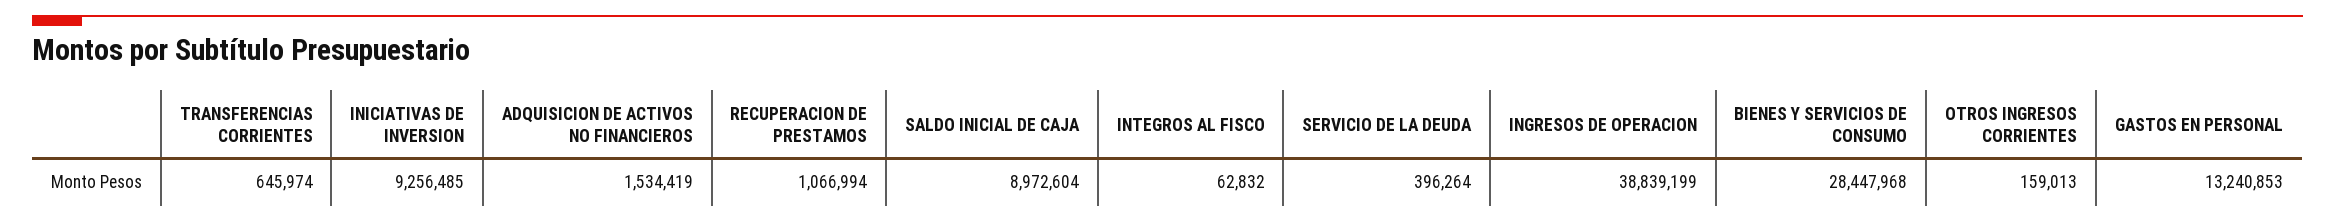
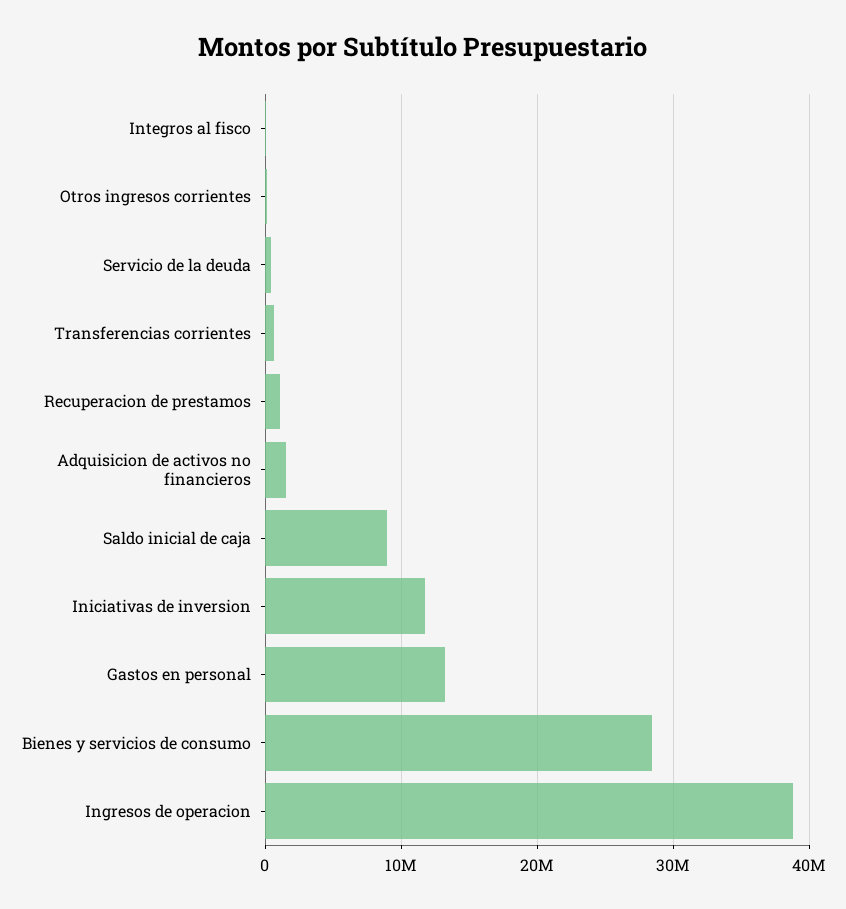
INICIATIVAS DE INVERSION: 9256485 -> 12000000

